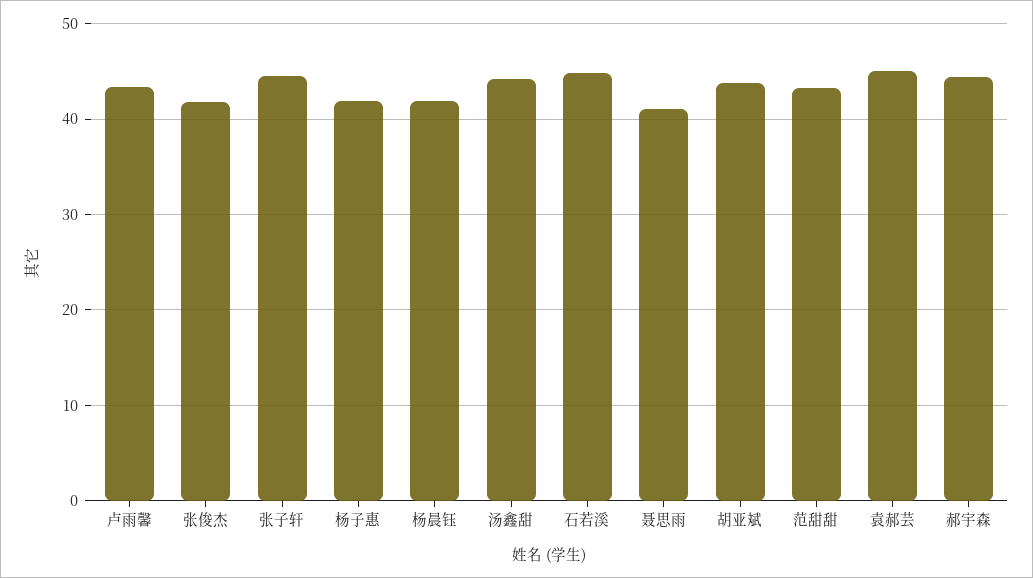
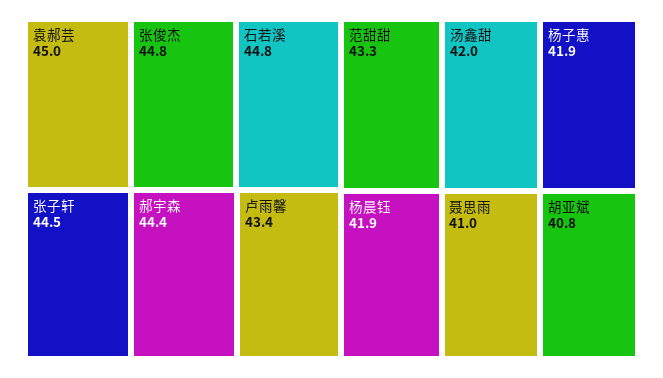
张俊杰: 42 -> 44.8
汤鑫甜: 44 -> 42
胡亚斌: 44 -> 40.8

